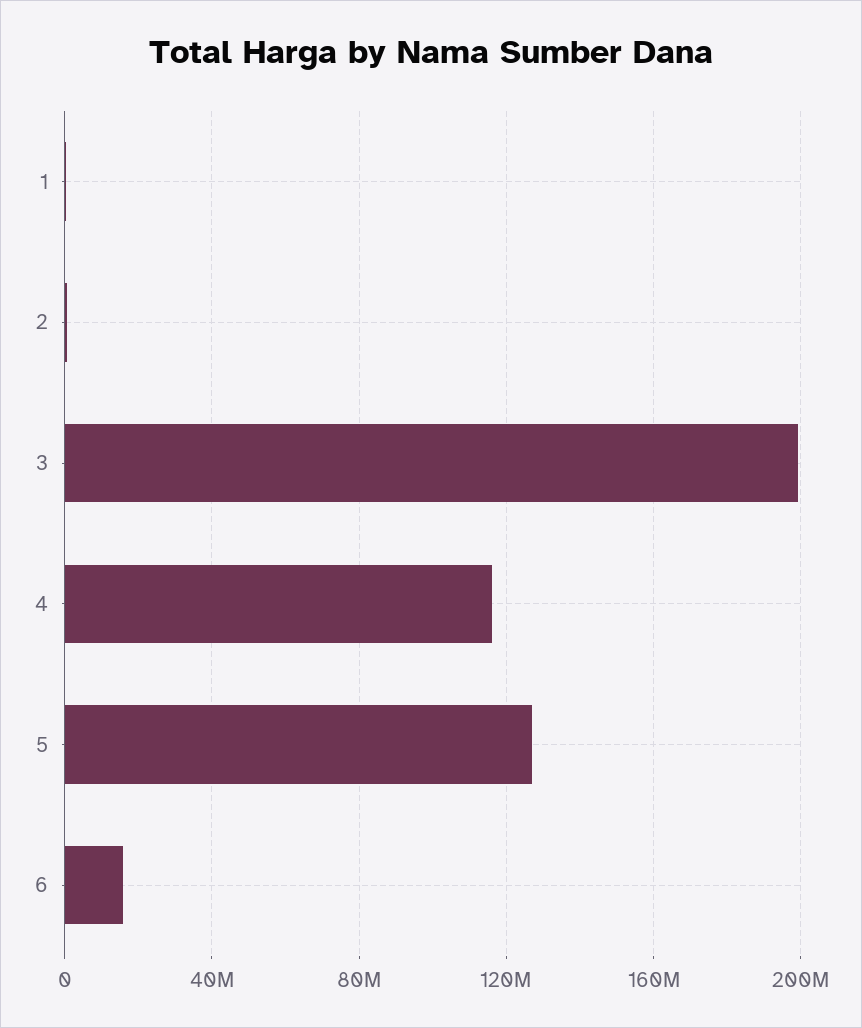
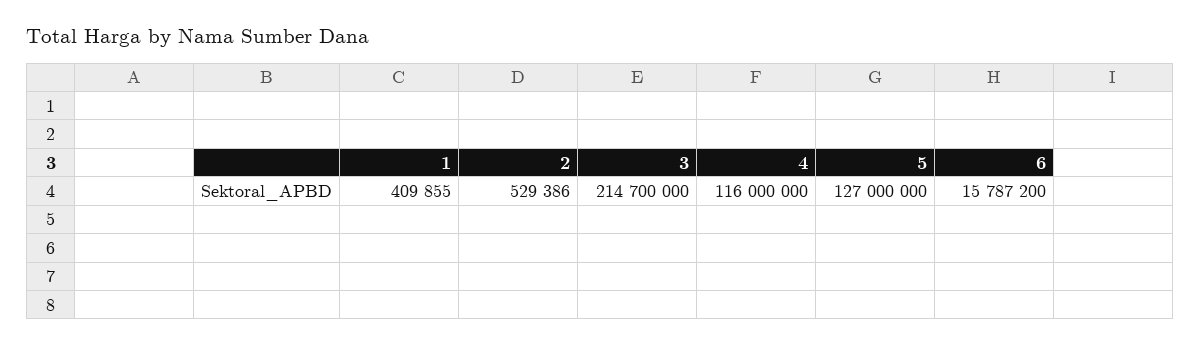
3: 200000000 -> 214700000

